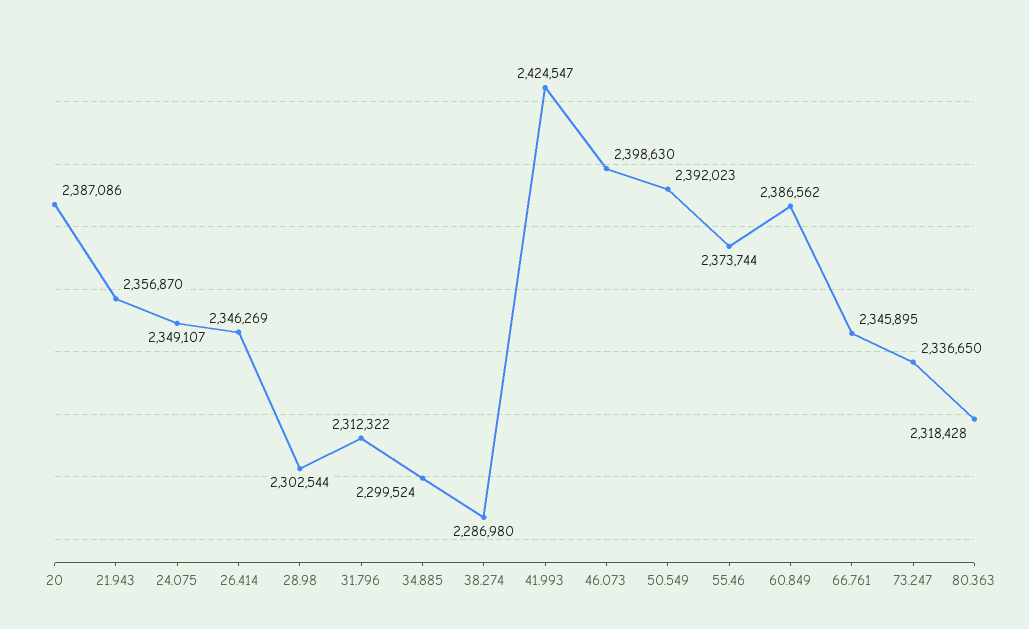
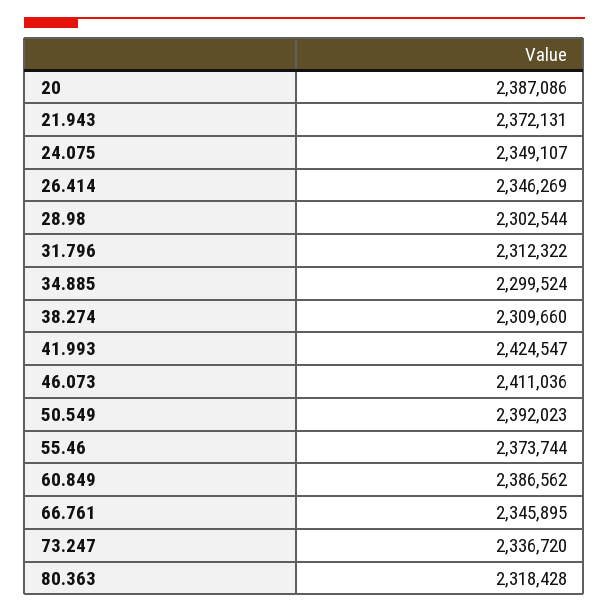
21.943: 2356870 -> 2372131
38.274: 2286980 -> 2309660
46.073: 2398630 -> 2411036
73.247: 2336650 -> 2336720

